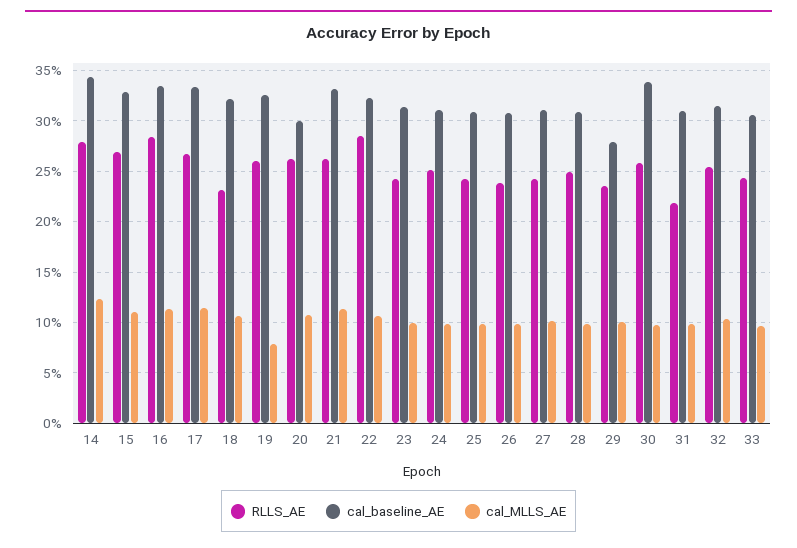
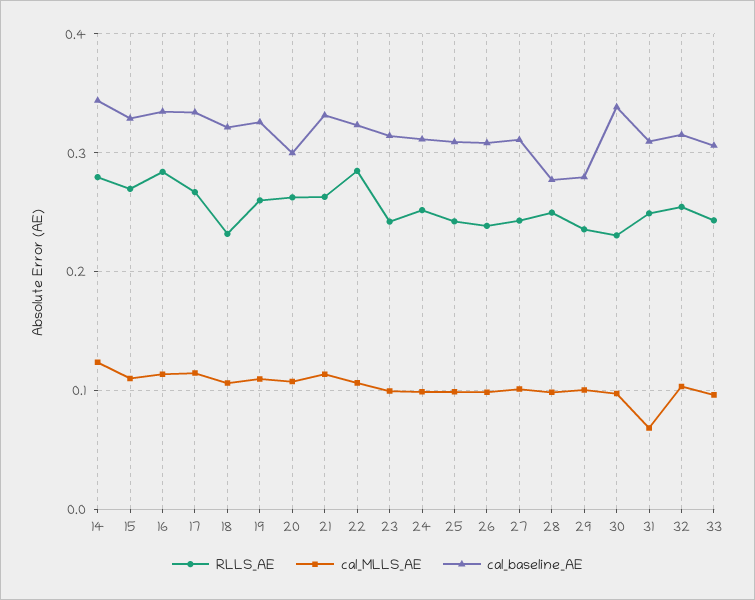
cal_MLLS_AE, 19: 0.08 -> 0.11
cal_baseline_AE, 28: 0.31 -> 0.28
RLLS_AE, 30: 0.26 -> 0.23
RLLS_AE, 31: 0.22 -> 0.25
cal_MLLS_AE, 31: 0.1 -> 0.07

